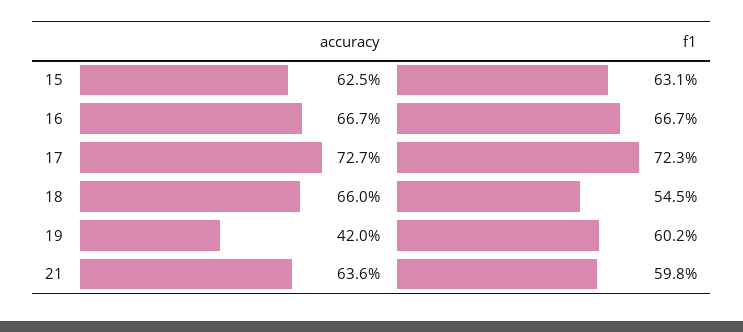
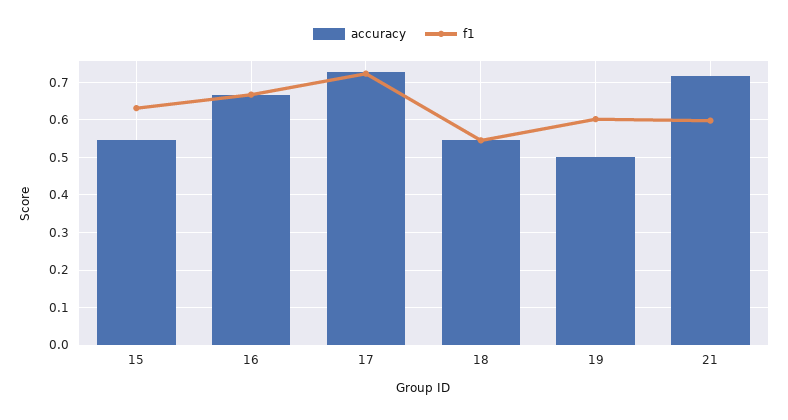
accuracy, 15: 0.625 -> 0.54
accuracy, 18: 0.66 -> 0.54
accuracy, 19: 0.42 -> 0.5
accuracy, 21: 0.636 -> 0.72

